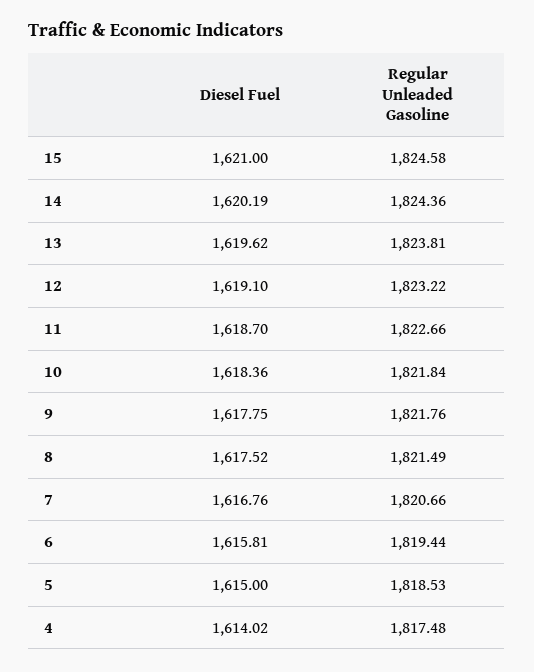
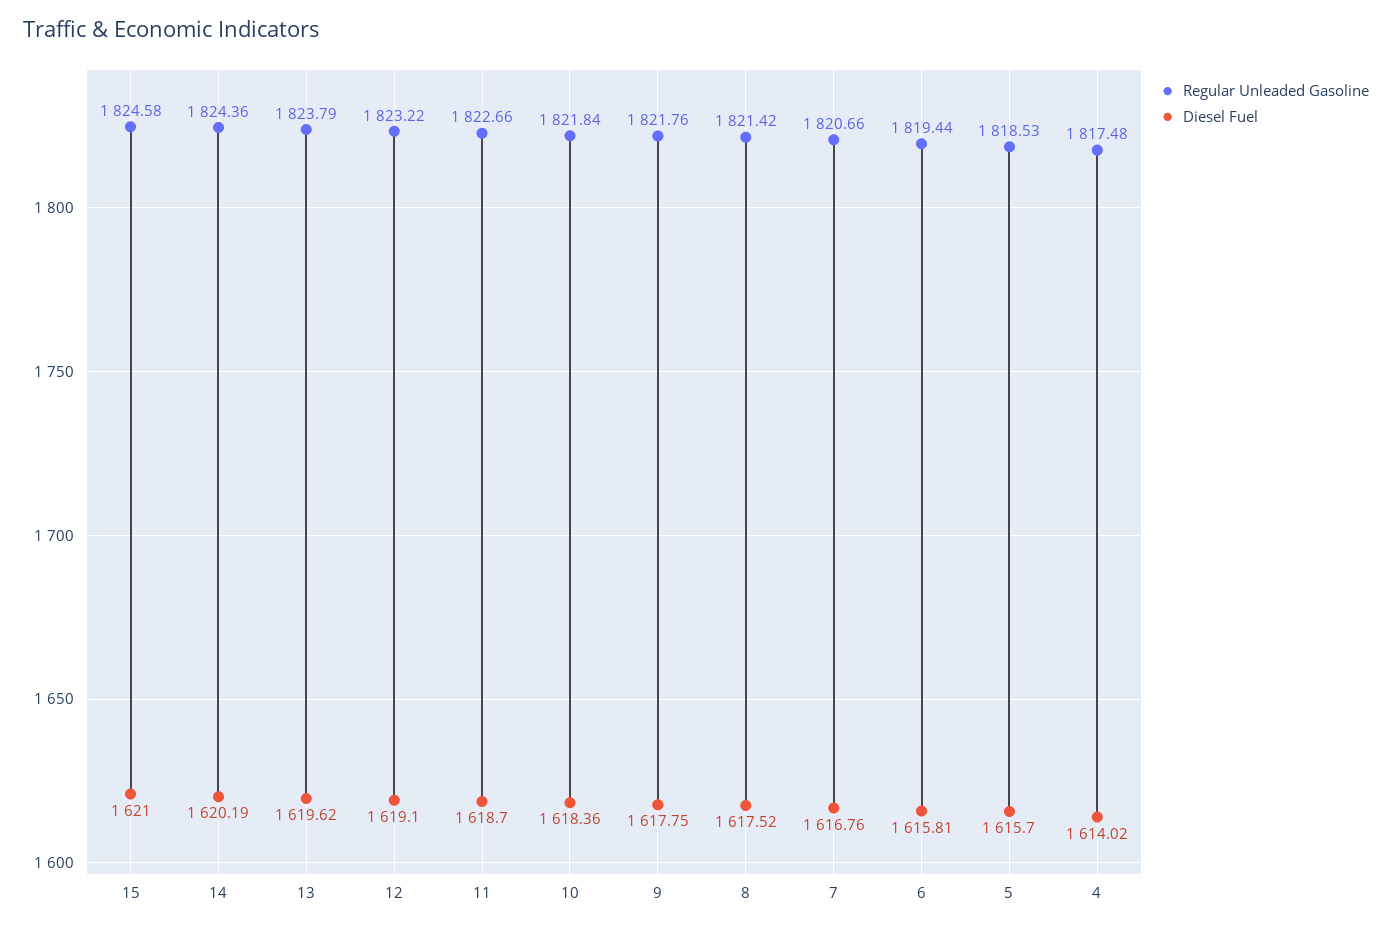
Regular Unleaded Gasoline, 13: 1823.81 -> 1823.79
Regular Unleaded Gasoline, 8: 1821.49 -> 1821.42
Diesel Fuel, 5: 1615 -> 1615.7

